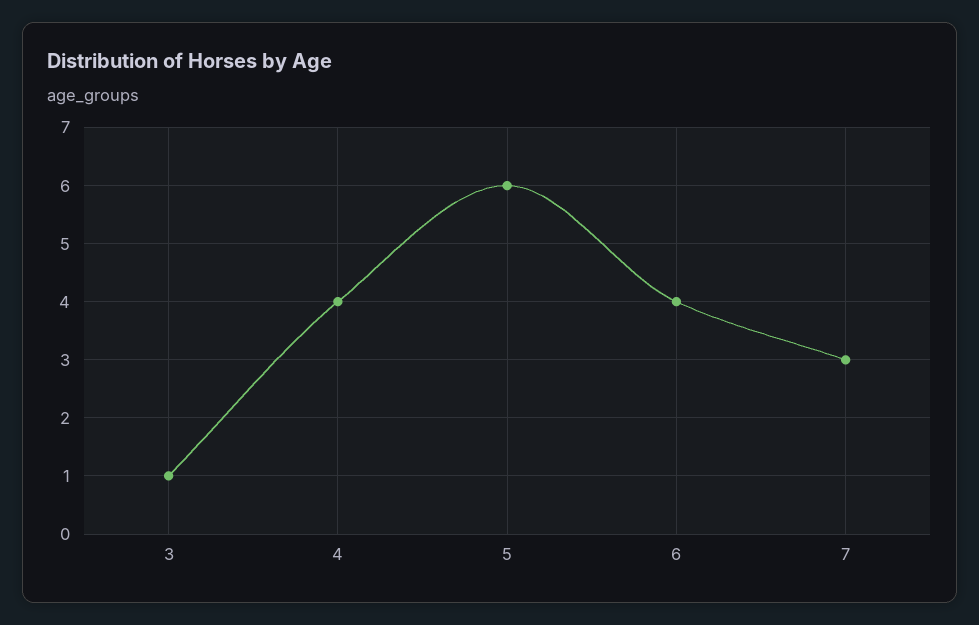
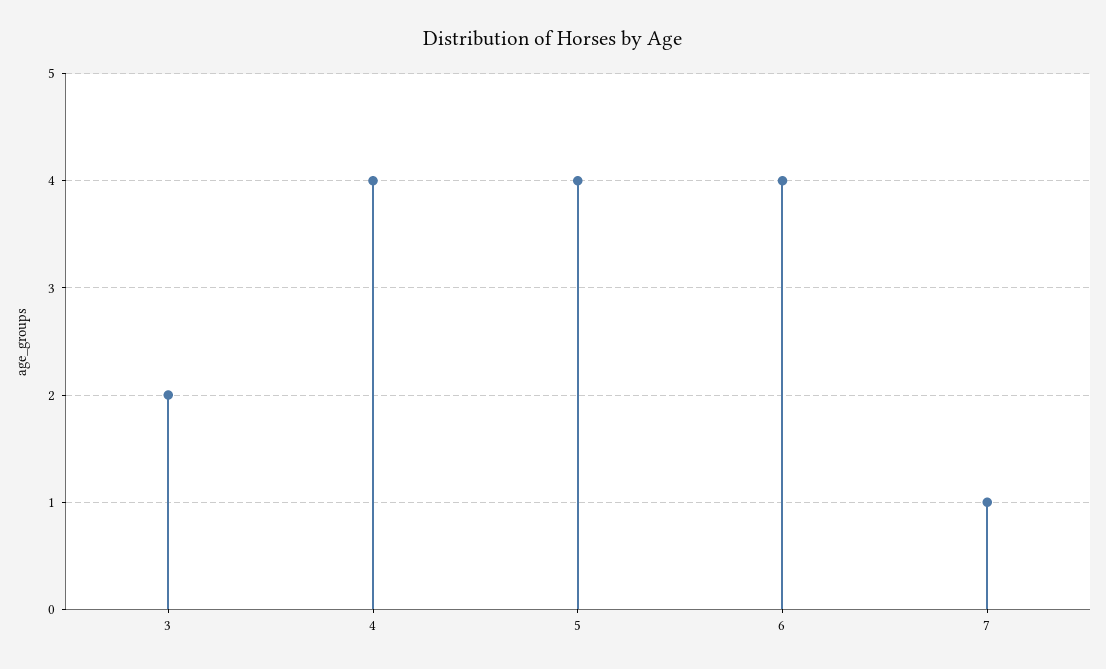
3: 1 -> 2
5: 6 -> 4
7: 3 -> 1

